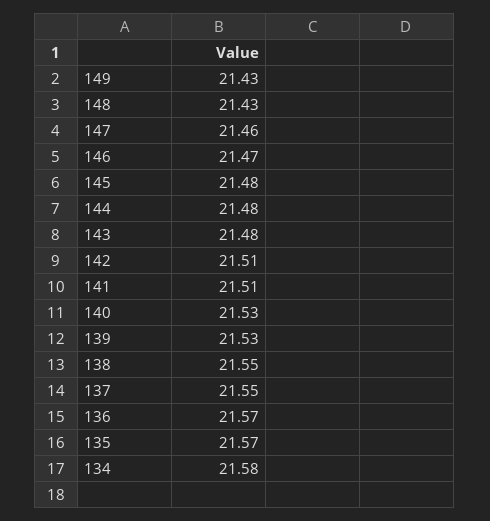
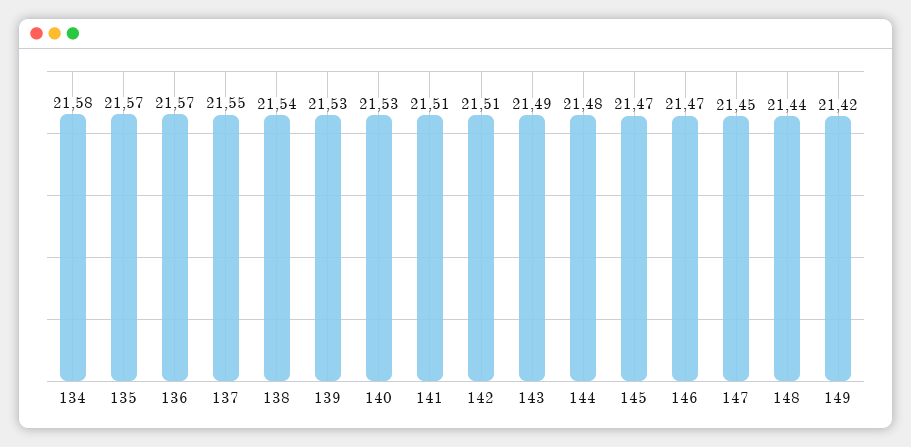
149: 21.43 -> 21.42
148: 21.43 -> 21.44
147: 21.46 -> 21.45
145: 21.48 -> 21.47
143: 21.48 -> 21.49
138: 21.55 -> 21.54

